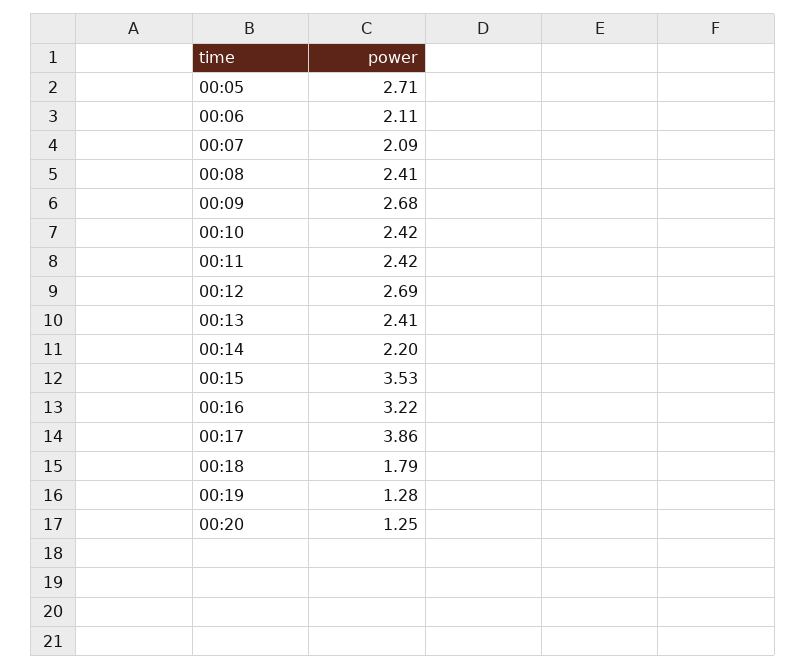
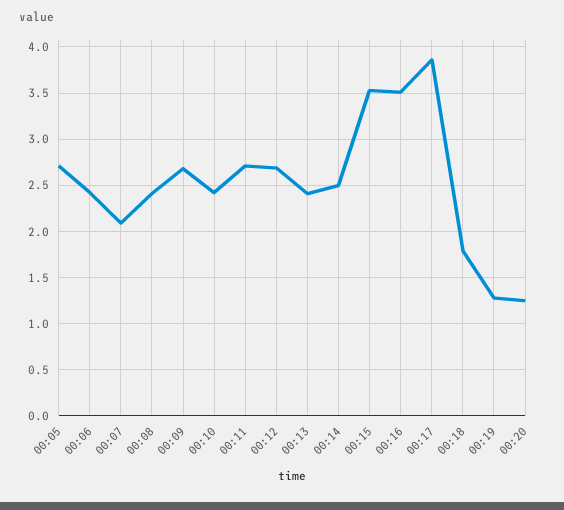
00:06: 2.11 -> 2.4
00:11: 2.42 -> 2.7
00:14: 2.2 -> 2.5
00:16: 3.22 -> 3.5

